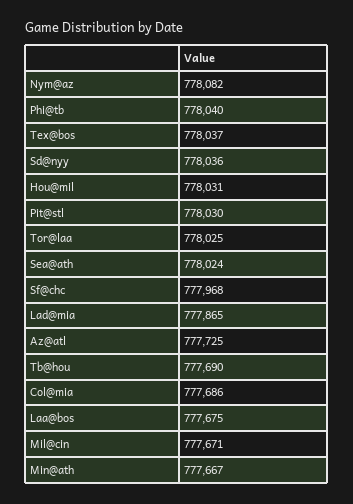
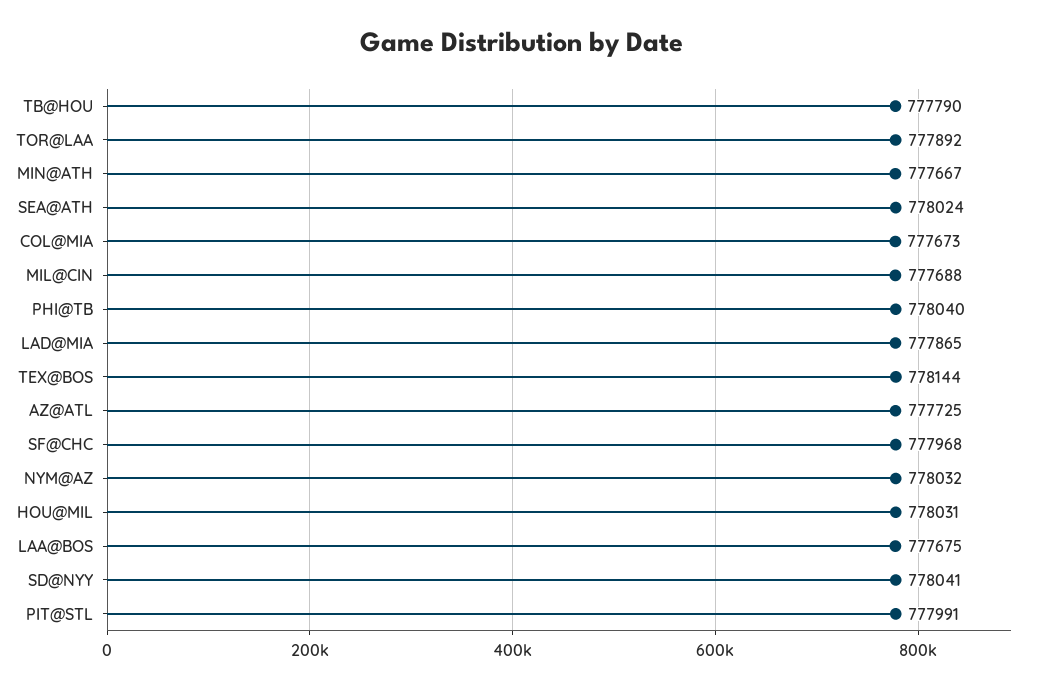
Nym@az: 778082 -> 778032
Tex@bos: 778037 -> 778144
Sd@nyy: 778036 -> 778041
Pit@stl: 778030 -> 777991
Tor@laa: 778025 -> 777892
Tb@hou: 777690 -> 777790
Col@mia: 777686 -> 777673
Mil@cin: 777671 -> 777688

